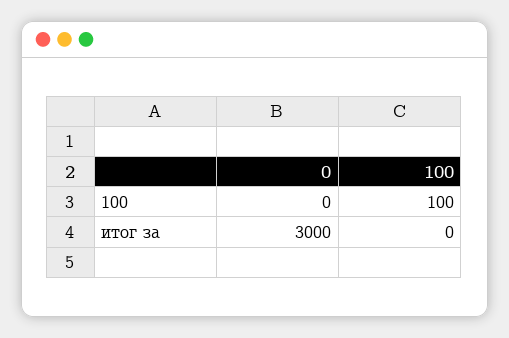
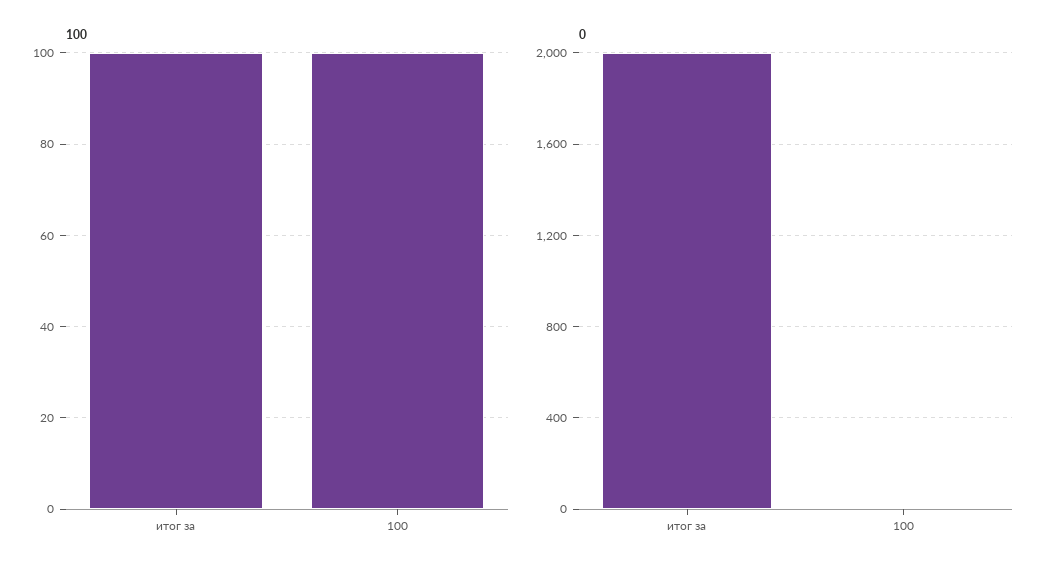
0, итог за: 3000 -> 2000
100, итог за: 0 -> 100

